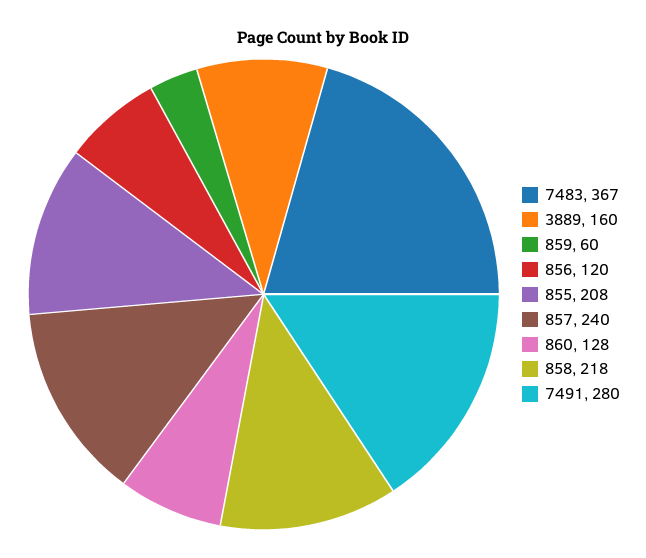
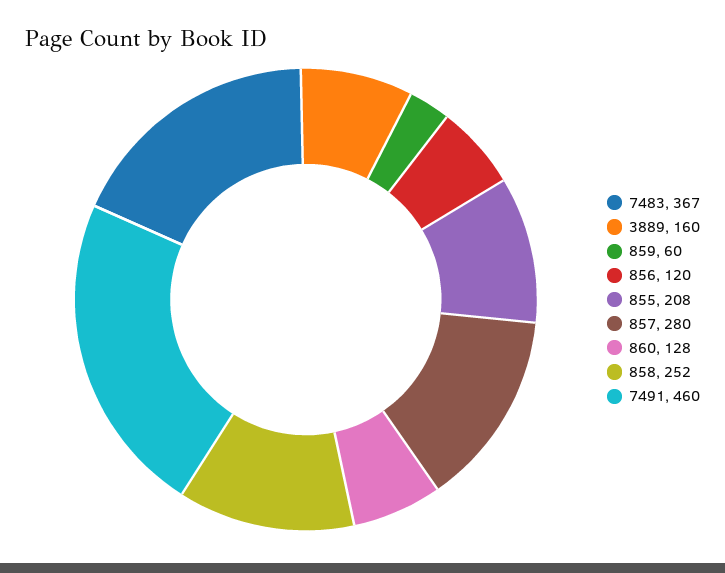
857: 240 -> 280
858: 218 -> 252
7491: 280 -> 460

